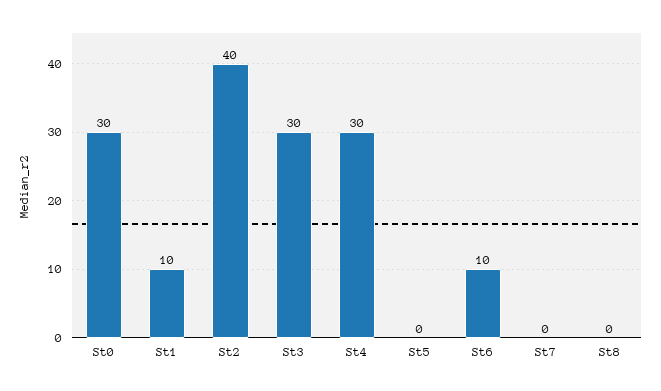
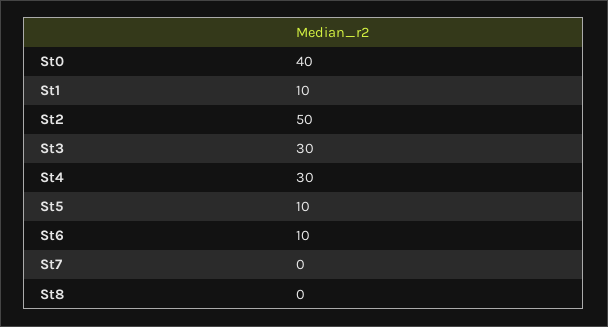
St0: 30 -> 40
St2: 40 -> 50
St5: 0 -> 10

